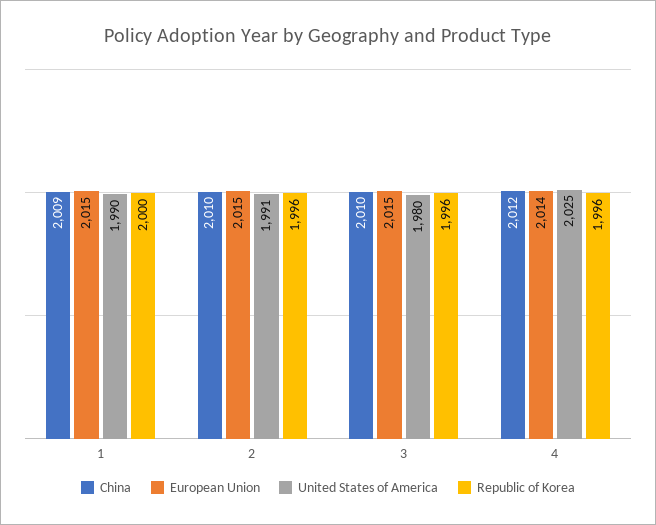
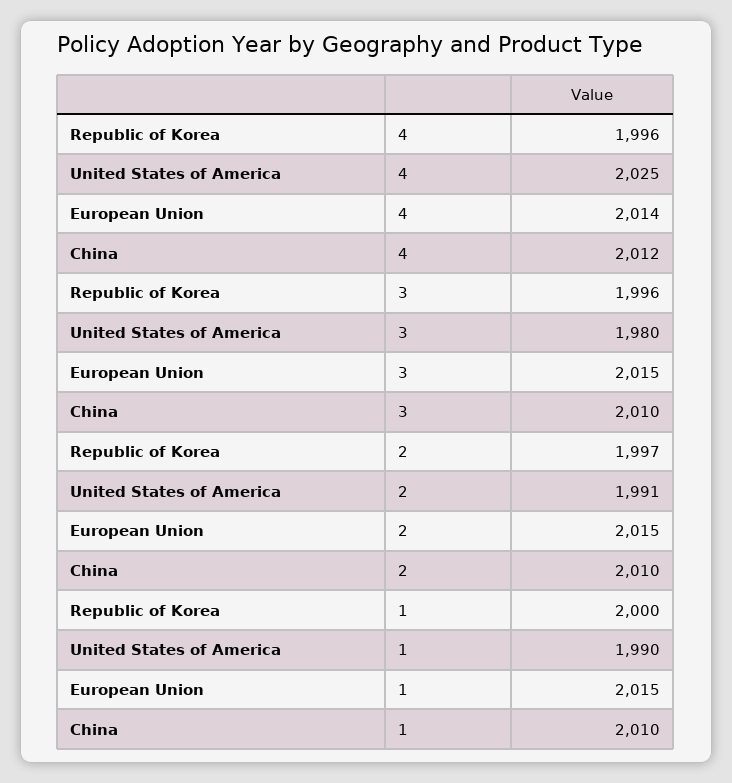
China, 1: 2009 -> 2010
Republic of Korea, 2: 1996 -> 1997

